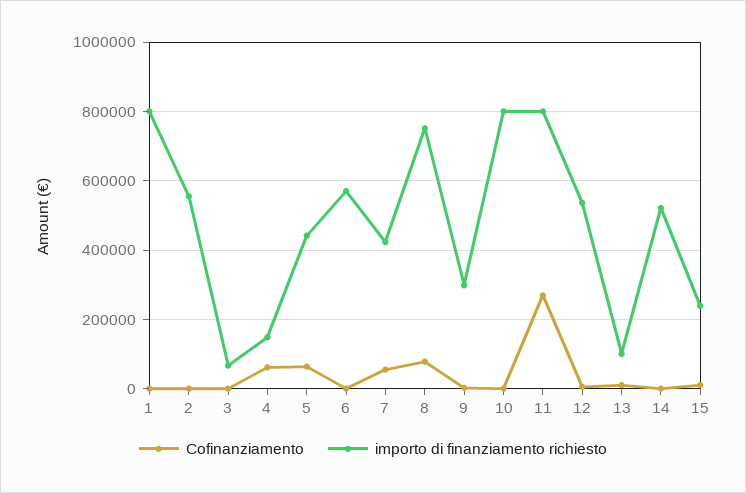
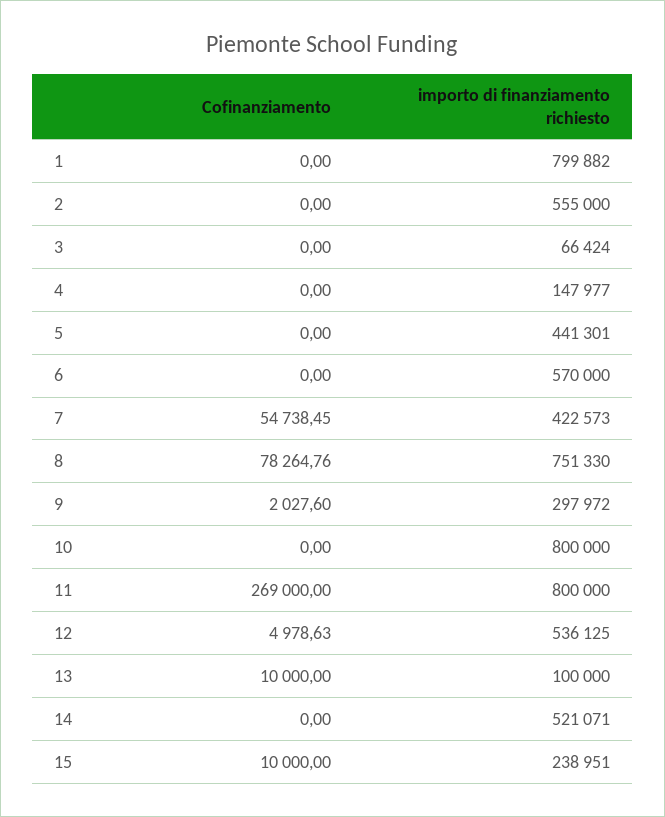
Cofinanziamento, 4: 60000 -> 0
Cofinanziamento, 5: 60000 -> 0

